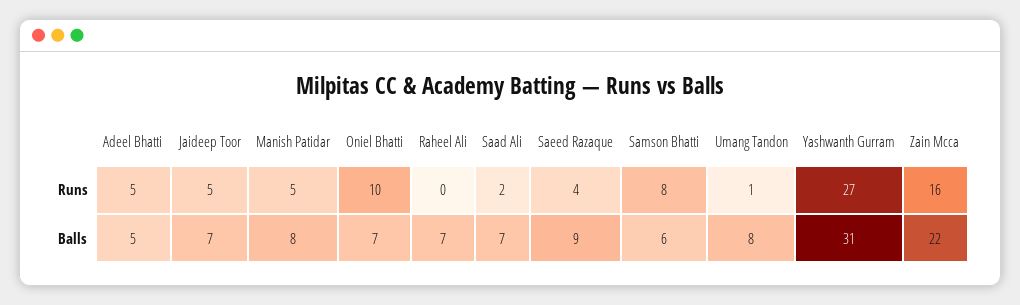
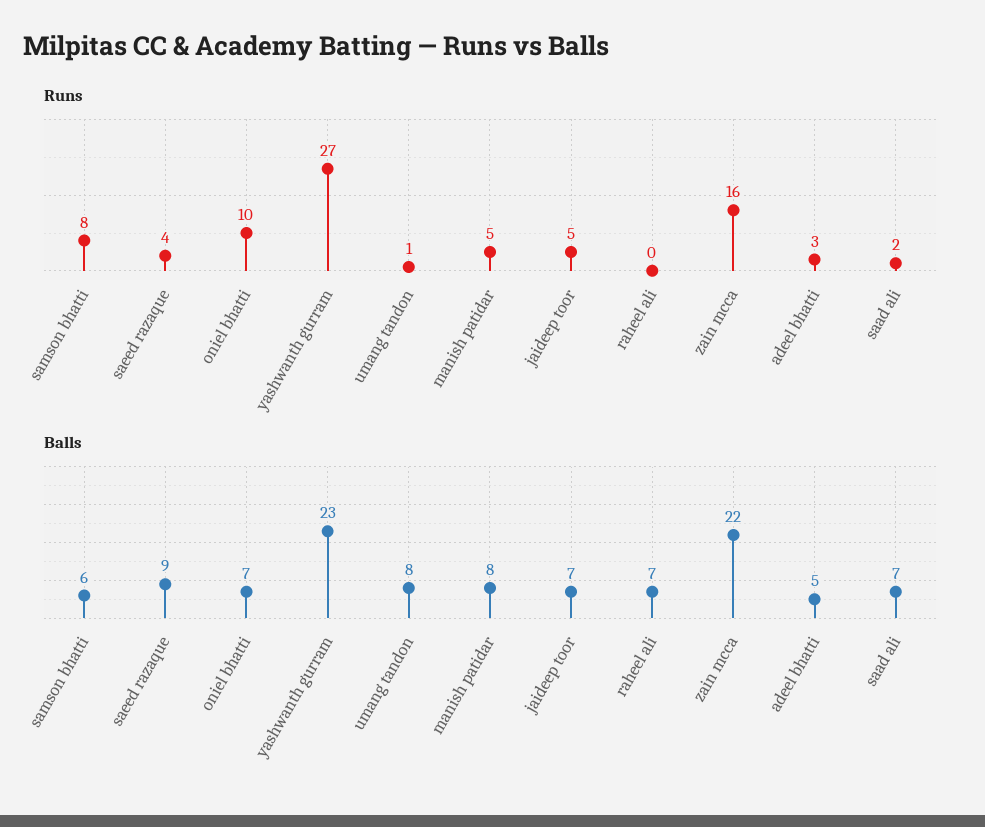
Runs, Adeel Bhatti: 5 -> 3
Balls, Yashwanth Gurram: 31 -> 23

